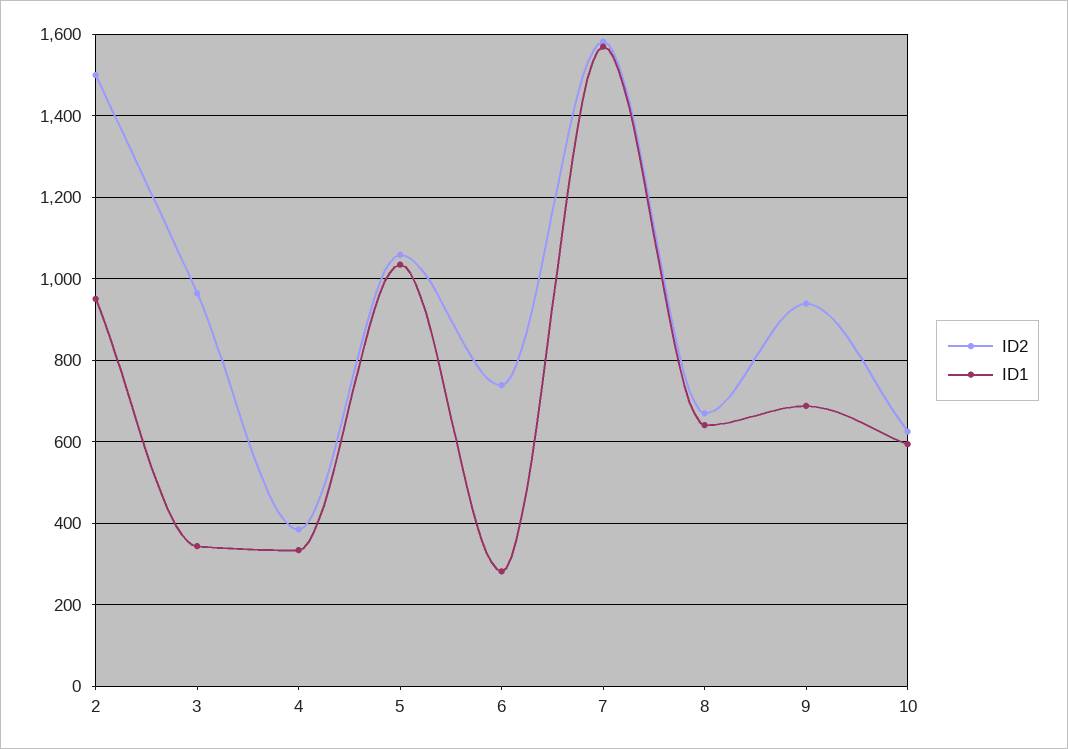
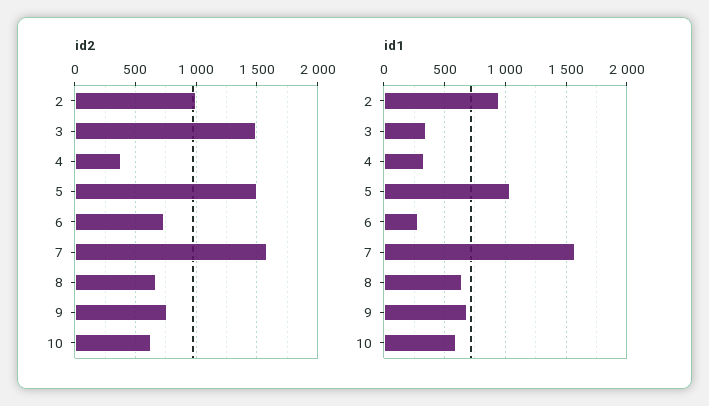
ID2, 2: 1500 -> 1000
ID2, 3: 960 -> 1500
ID2, 5: 1060 -> 1500
ID2, 9: 940 -> 750

